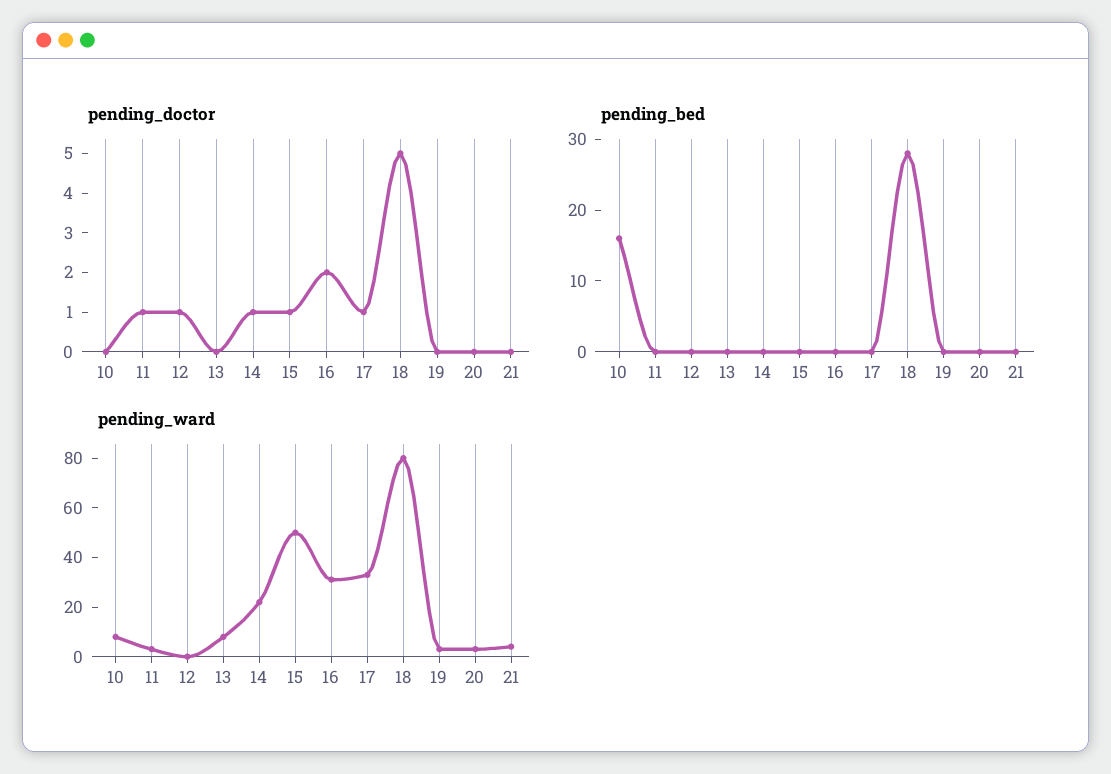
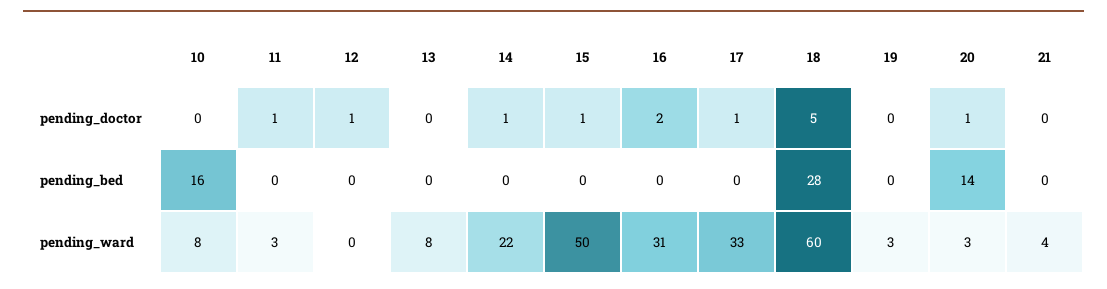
pending_doctor, 20: 0 -> 1
pending_bed, 20: 0 -> 14
pending_ward, 18: 80 -> 60

